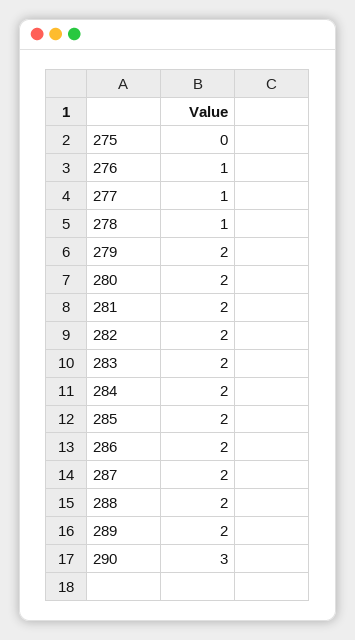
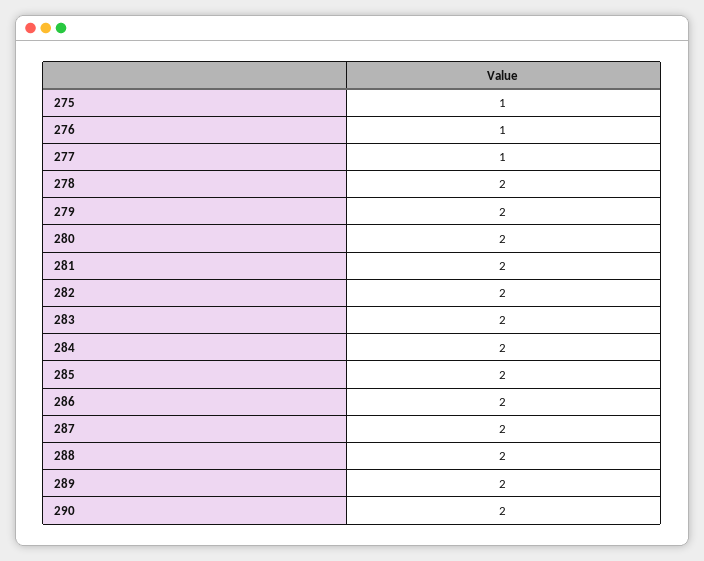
275: 0 -> 1
278: 1 -> 2
290: 3 -> 2

